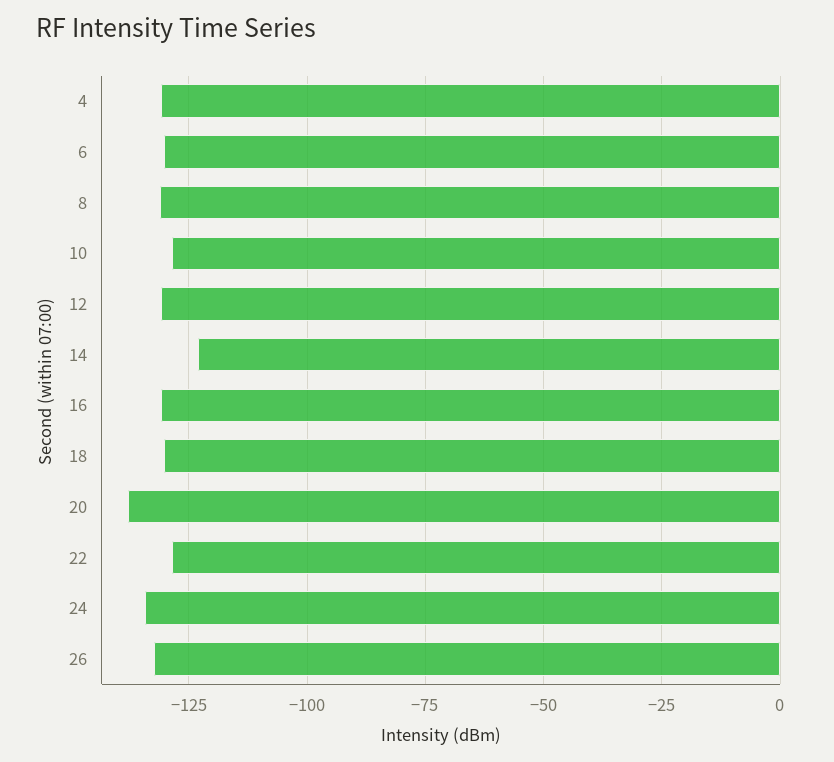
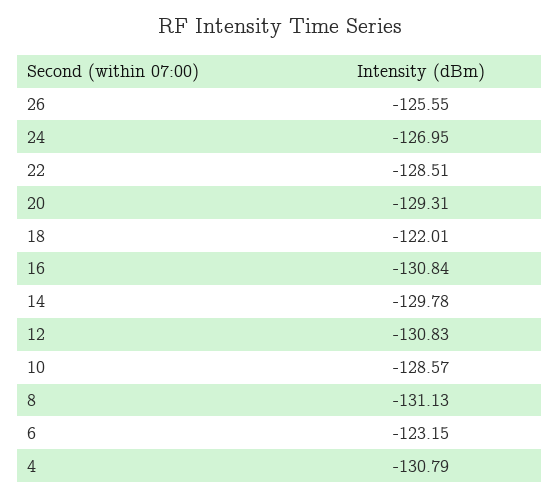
6: -130 -> -123.15
14: -122.5 -> -129.78
18: -130 -> -122.01
20: -137.5 -> -129.31
24: -135 -> -126.95
26: -132.5 -> -125.55

